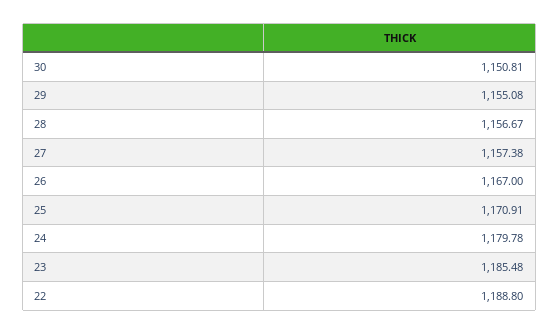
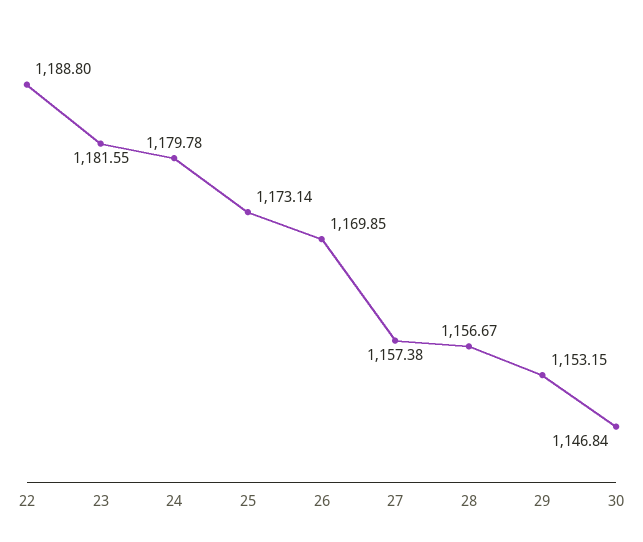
30: 1150.81 -> 1146.84
29: 1155.08 -> 1153.15
26: 1167 -> 1169.85
25: 1170.91 -> 1173.14
23: 1185.48 -> 1181.55

